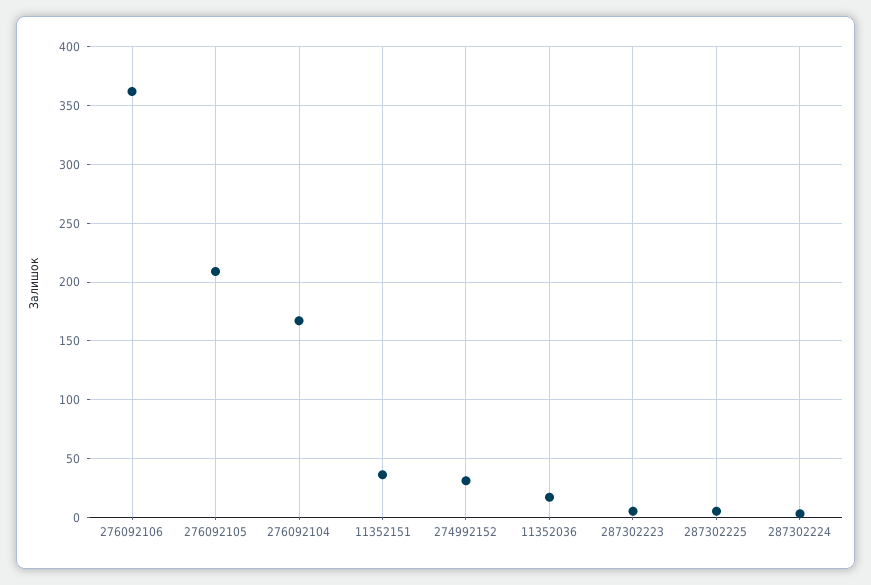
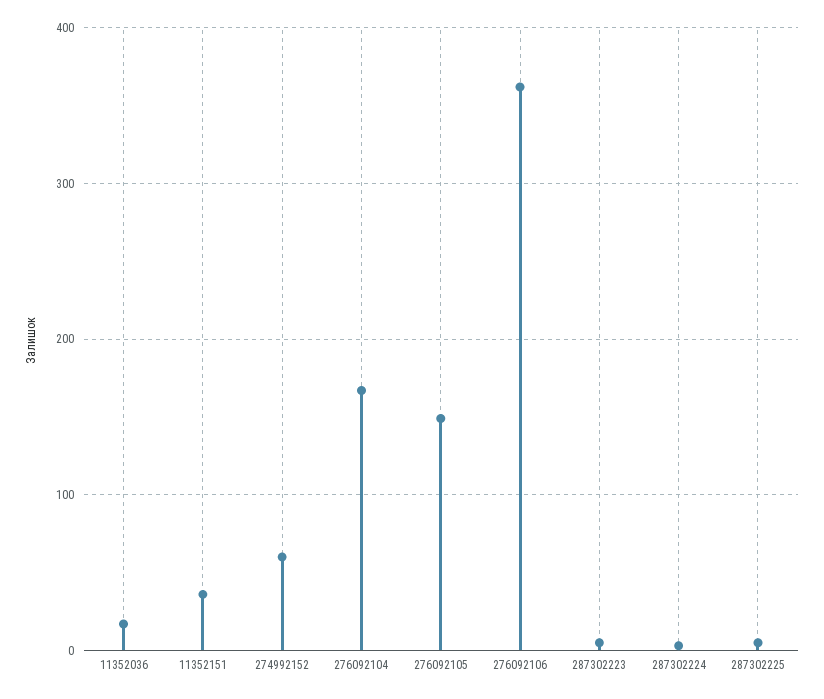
276092105: 210 -> 150
274992152: 30 -> 60

